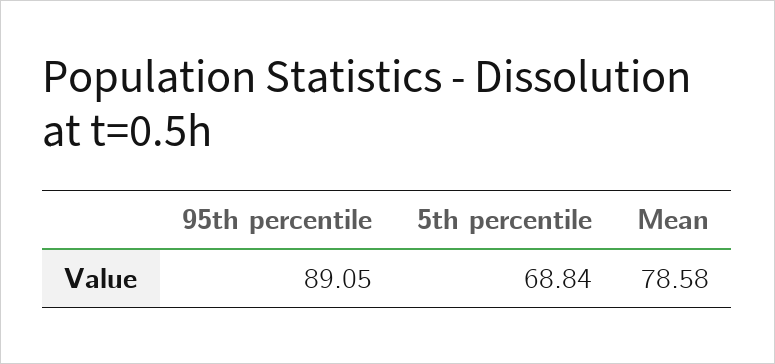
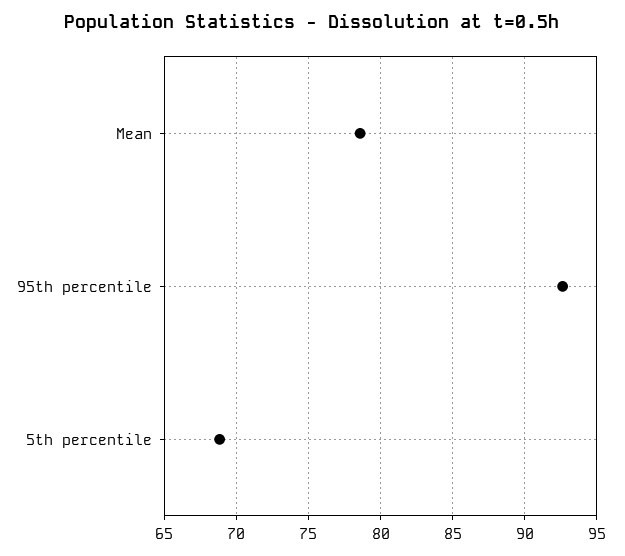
95th percentile: 89.05 -> 92.5

